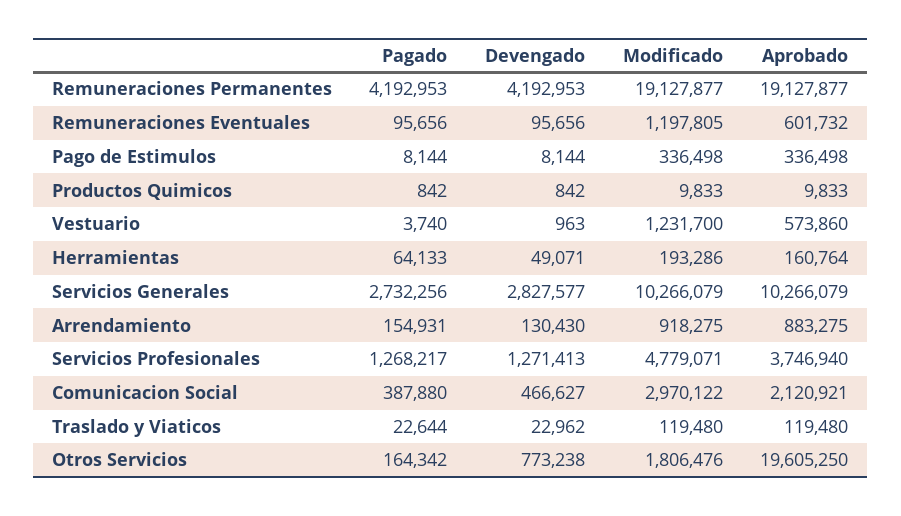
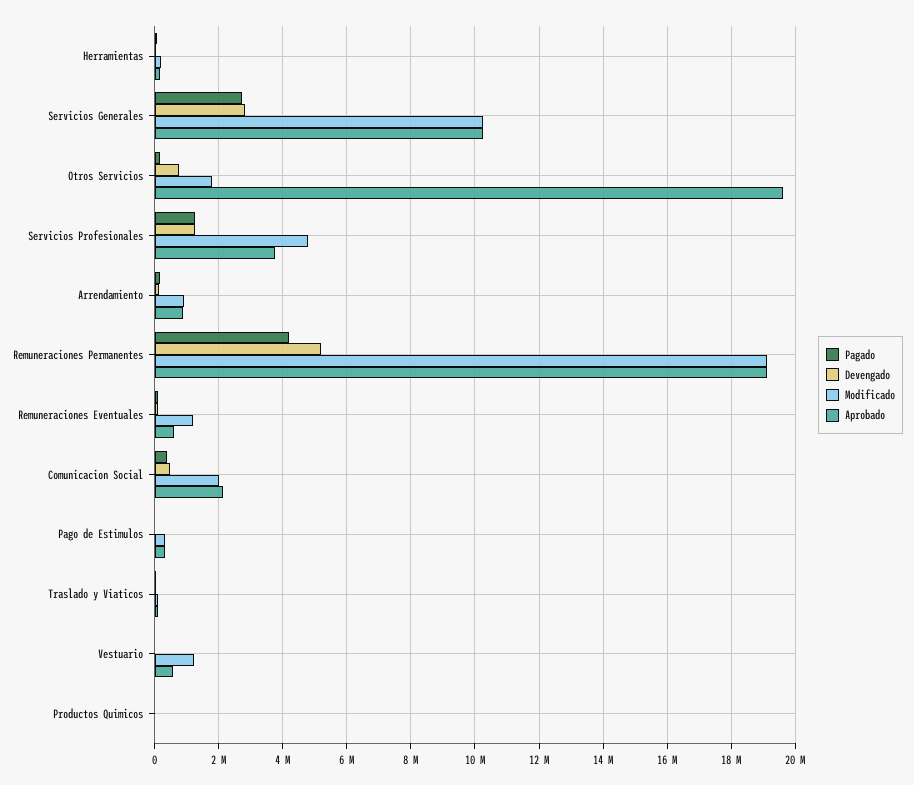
Devengado, Remuneraciones Permanentes: 4192953 -> 5200000
Modificado, Comunicacion Social: 2970122 -> 2000000

